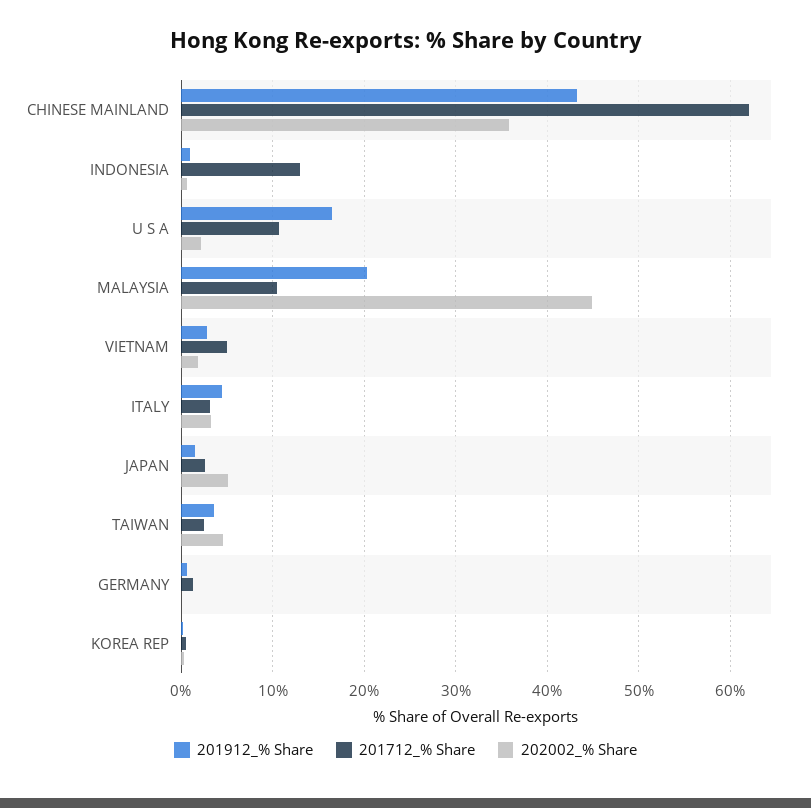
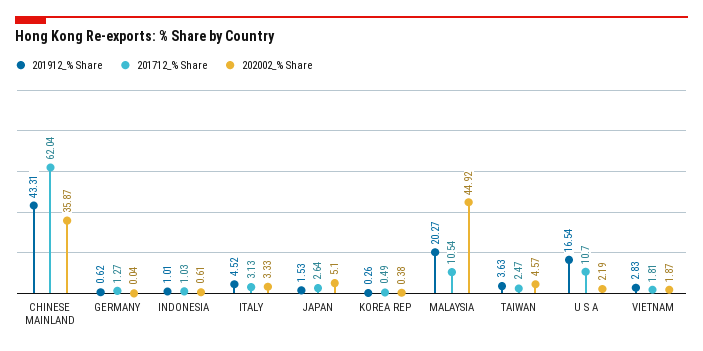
201712_% Share, INDONESIA: 13 -> 1.03
201712_% Share, VIETNAM: 5 -> 1.81

